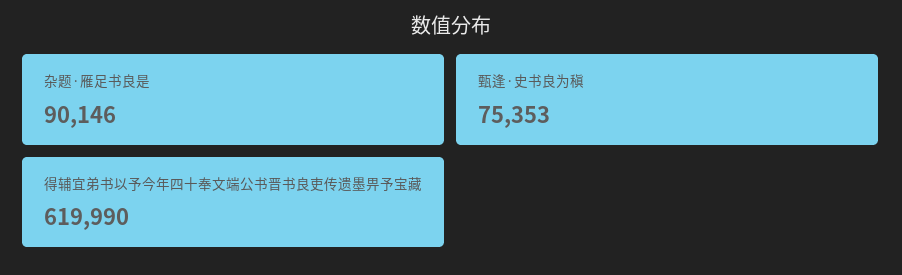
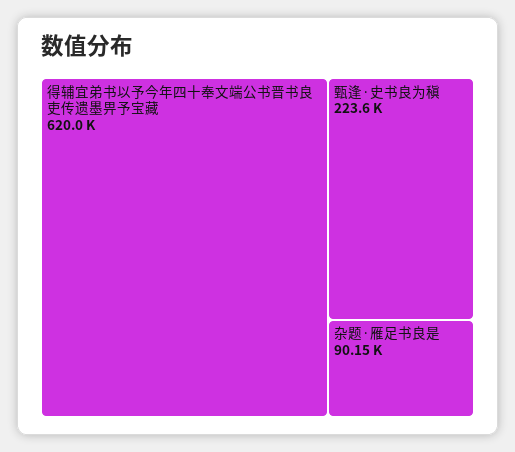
甄逢·史书良为稹: 75353 -> 223600

